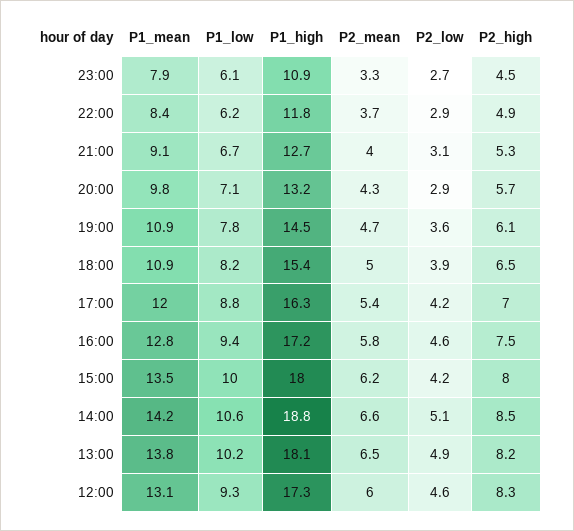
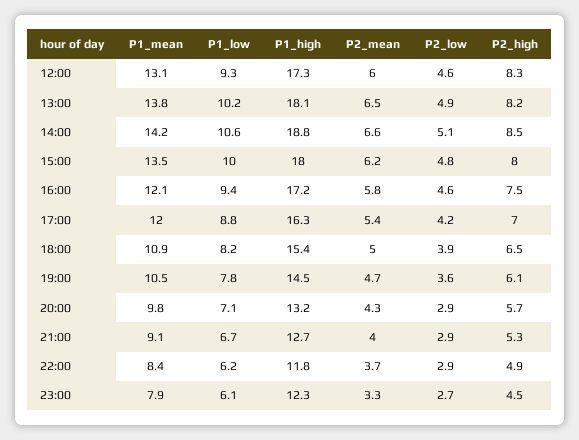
P1_high, 23:00: 10.9 -> 12.3
P2_low, 21:00: 3.1 -> 2.9
P1_mean, 19:00: 10.9 -> 10.5
P1_mean, 16:00: 12.8 -> 12.1
P2_low, 15:00: 4.2 -> 4.8

